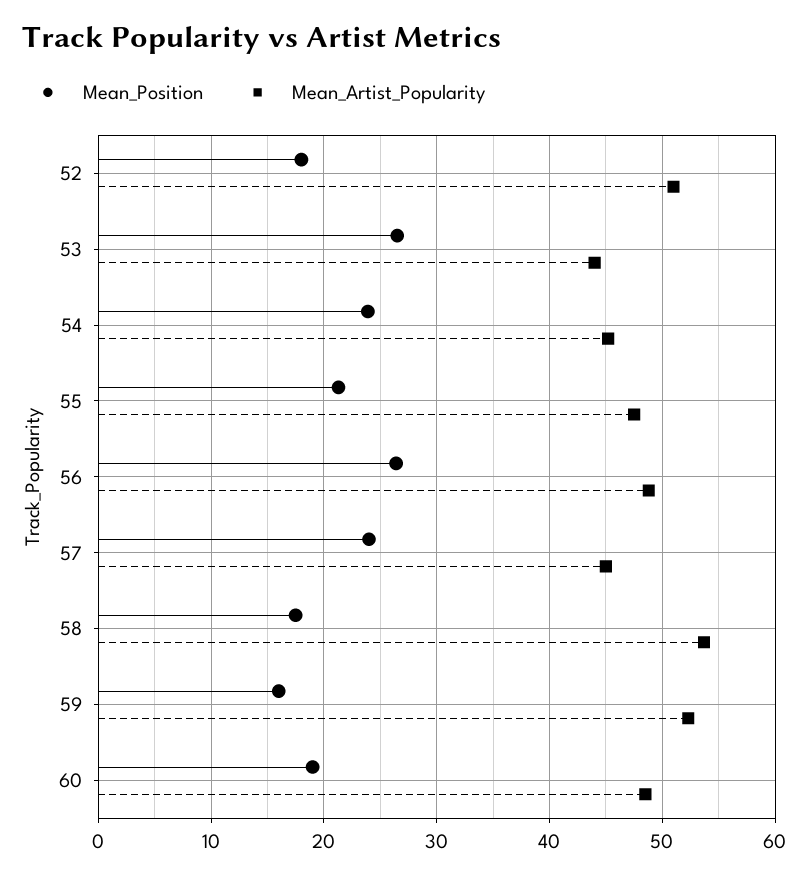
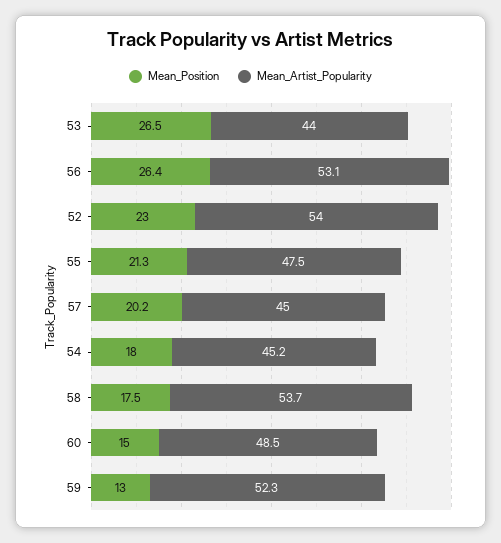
Mean_Position, 52: 18 -> 23
Mean_Artist_Popularity, 52: 51 -> 54
Mean_Position, 54: 24 -> 18
Mean_Artist_Popularity, 56: 49 -> 53.1
Mean_Position, 57: 24 -> 20.2
Mean_Position, 59: 16 -> 13
Mean_Position, 60: 19 -> 15

